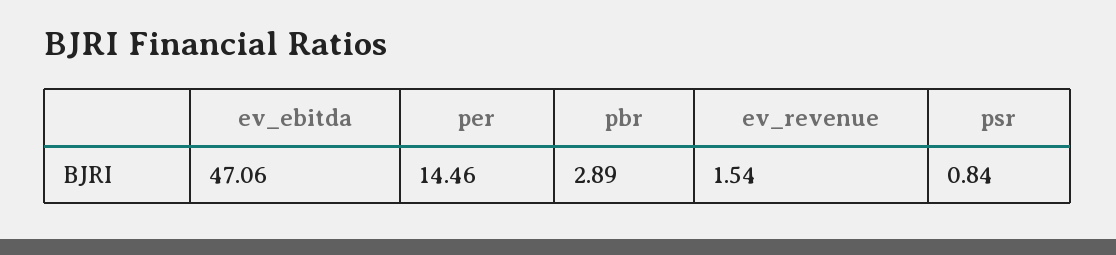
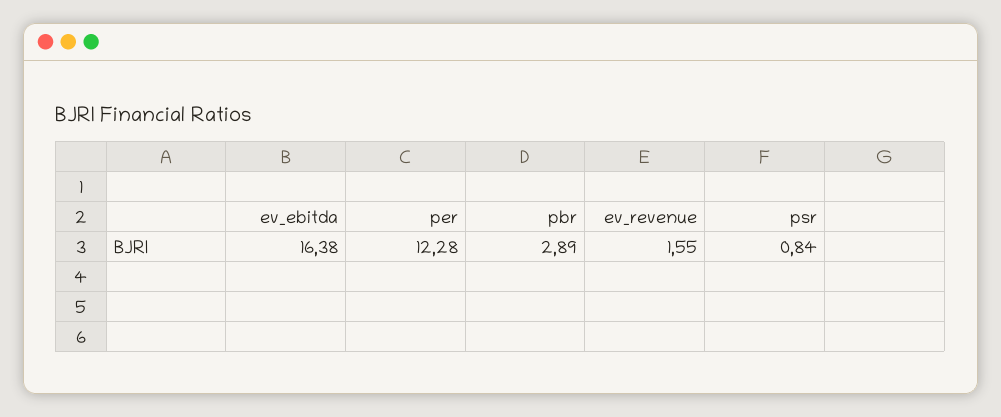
ev_ebitda: 47.06 -> 16.38
per: 14.46 -> 12.28
ev_revenue: 1.54 -> 1.55

